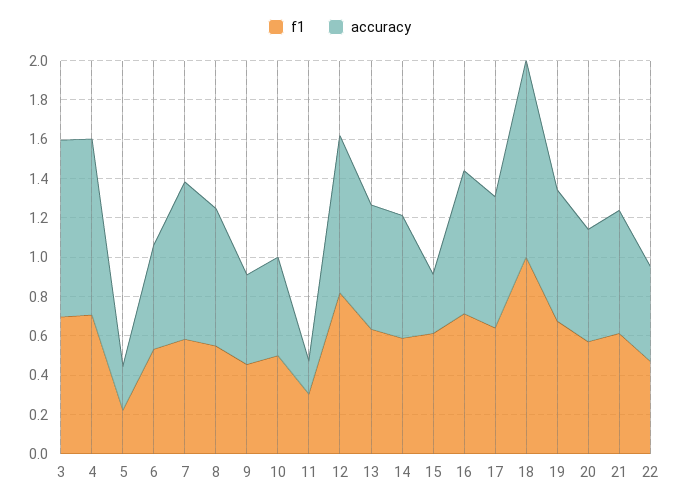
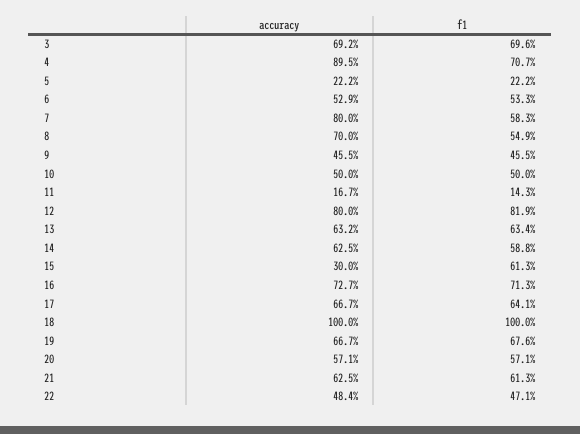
accuracy, 3: 0.9 -> 0.692
f1, 11: 0.3 -> 0.143

